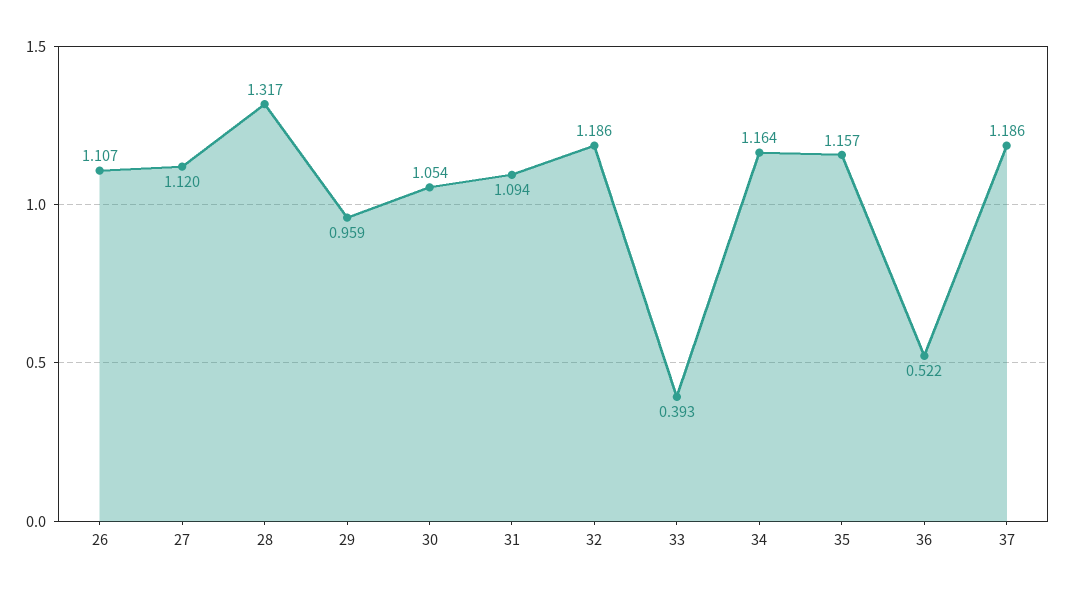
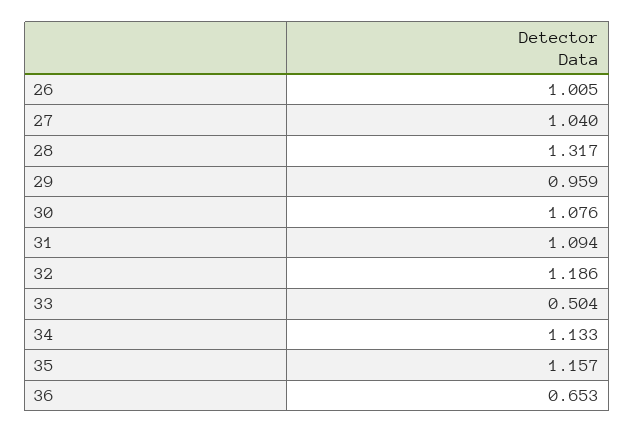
26: 1.107 -> 1.005
27: 1.12 -> 1.04
30: 1.054 -> 1.076
33: 0.393 -> 0.504
34: 1.164 -> 1.133
36: 0.522 -> 0.653
37: 1.186 -> none

